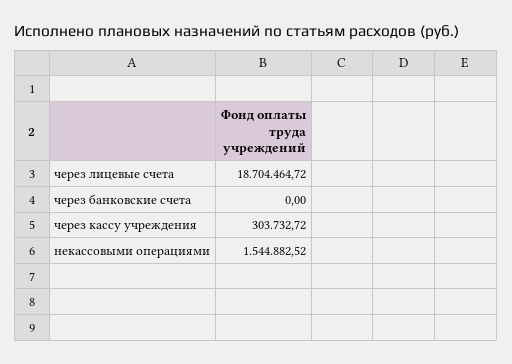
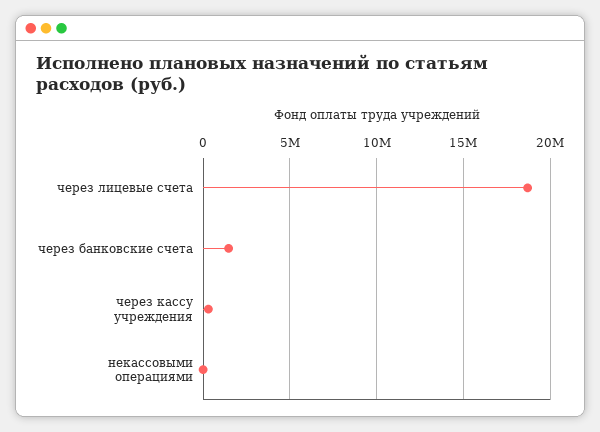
через банковские счета: 0 -> 1500000
некассовыми операциями: 1544882.52 -> 0

